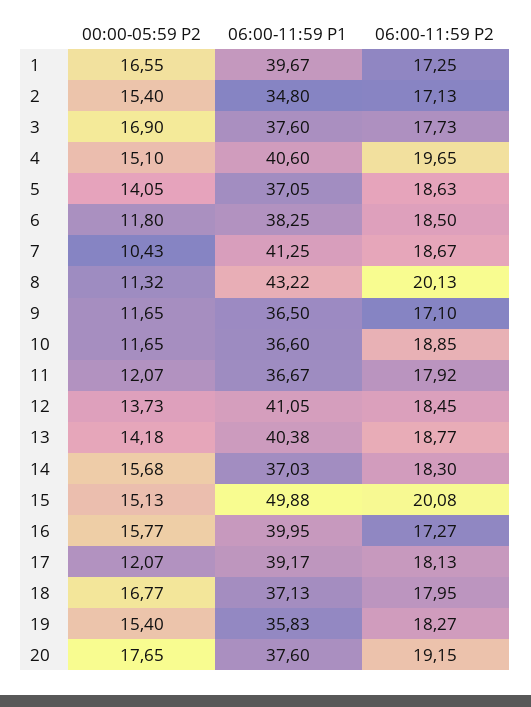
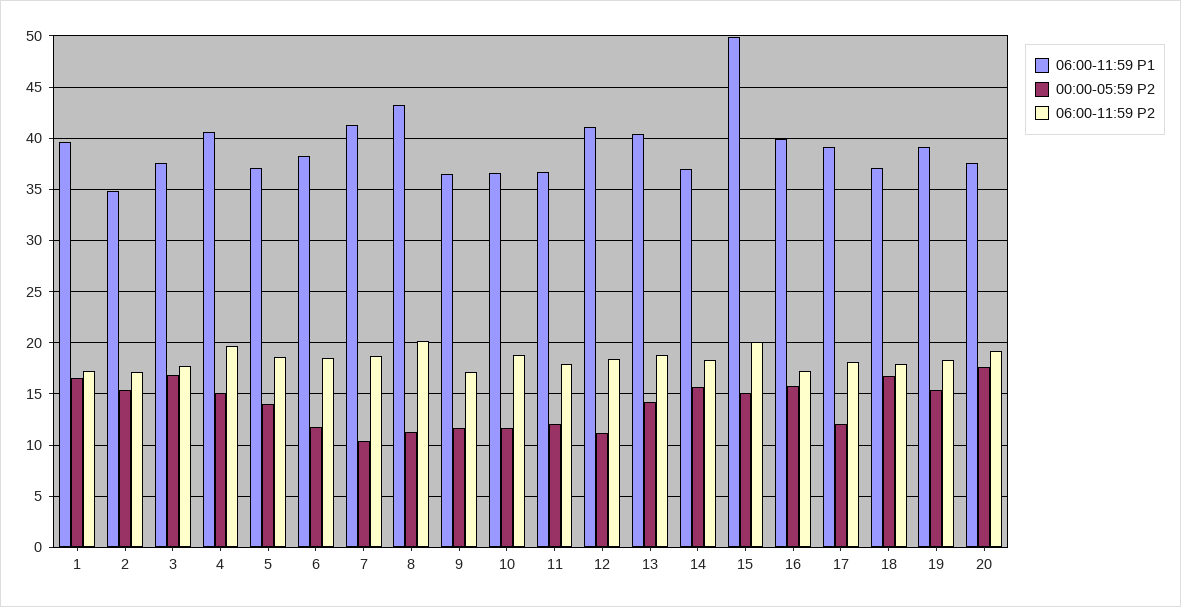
00:00-05:59 P2, 12: 13.73 -> 11
06:00-11:59 P1, 19: 35.83 -> 39

